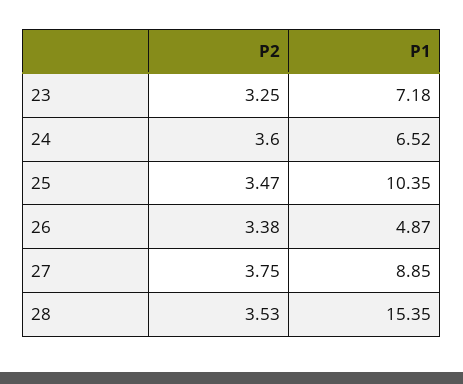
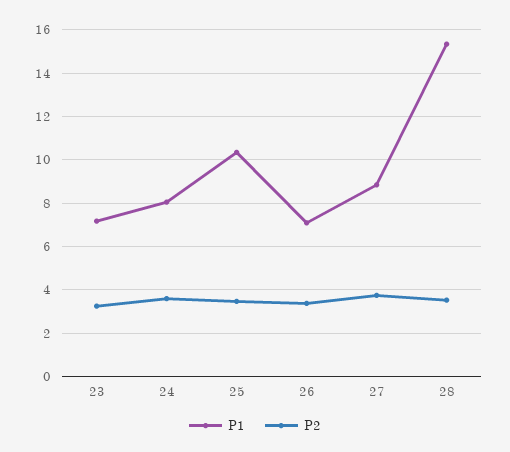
P1, 24: 6.52 -> 8
P1, 26: 4.87 -> 7

